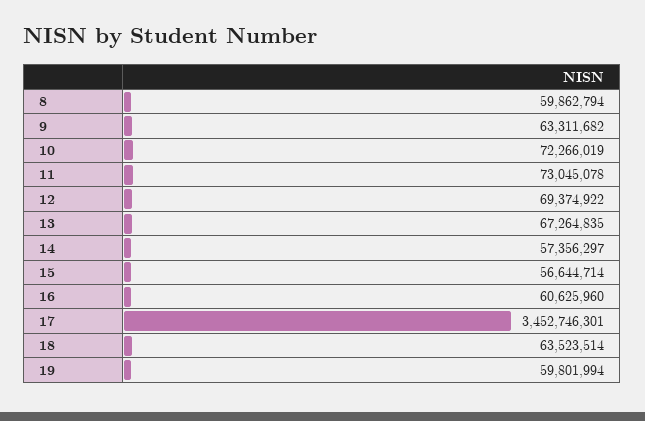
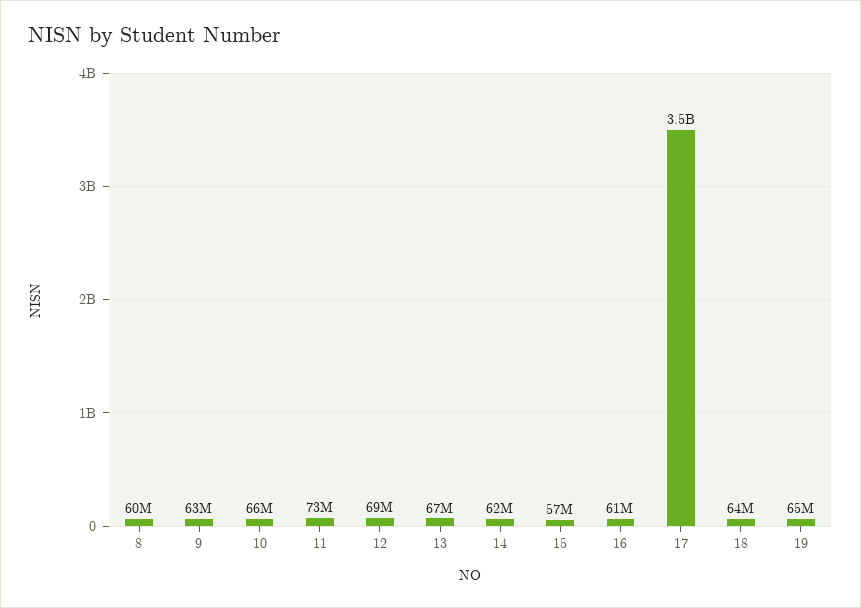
10: 72266019 -> 66000000
14: 57356297 -> 62000000
19: 59801994 -> 65000000

